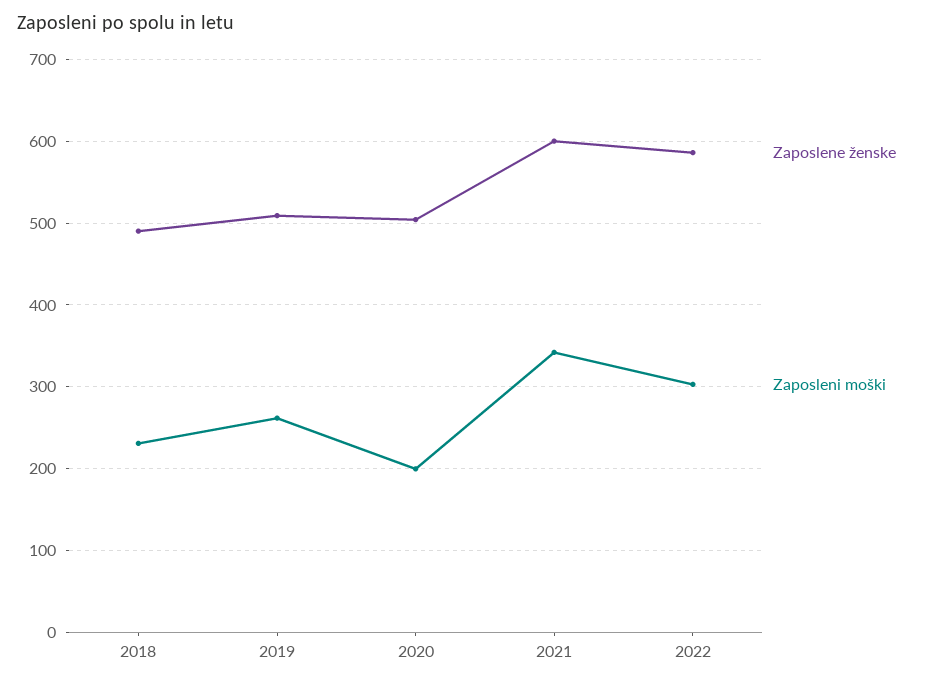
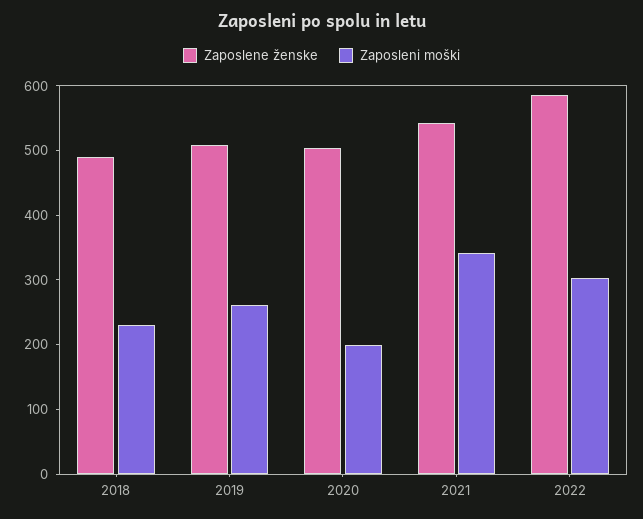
Zaposlene ženske, 2021: 600 -> 540

